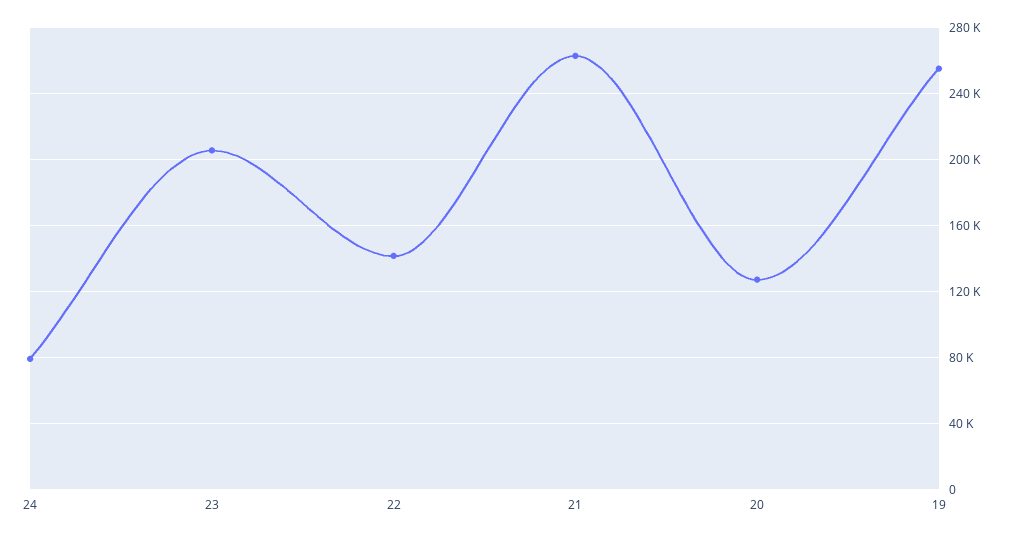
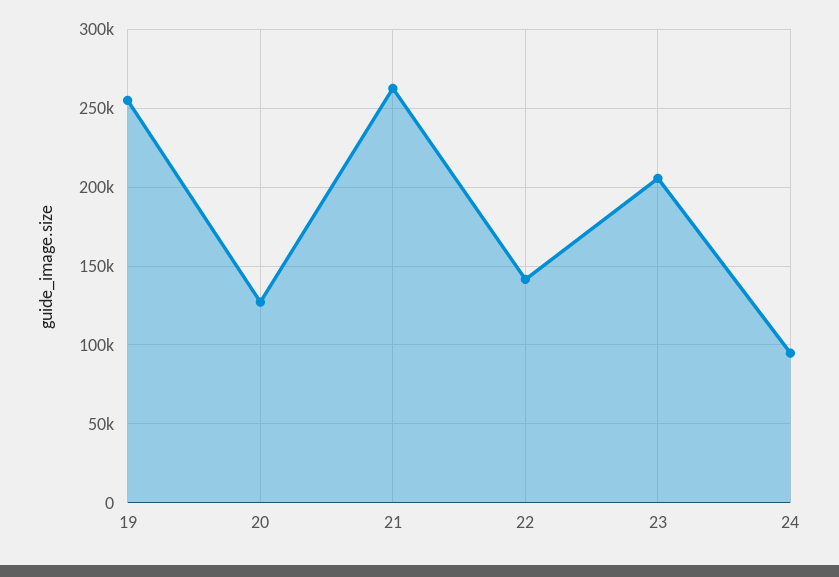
24: 80000 -> 95000

